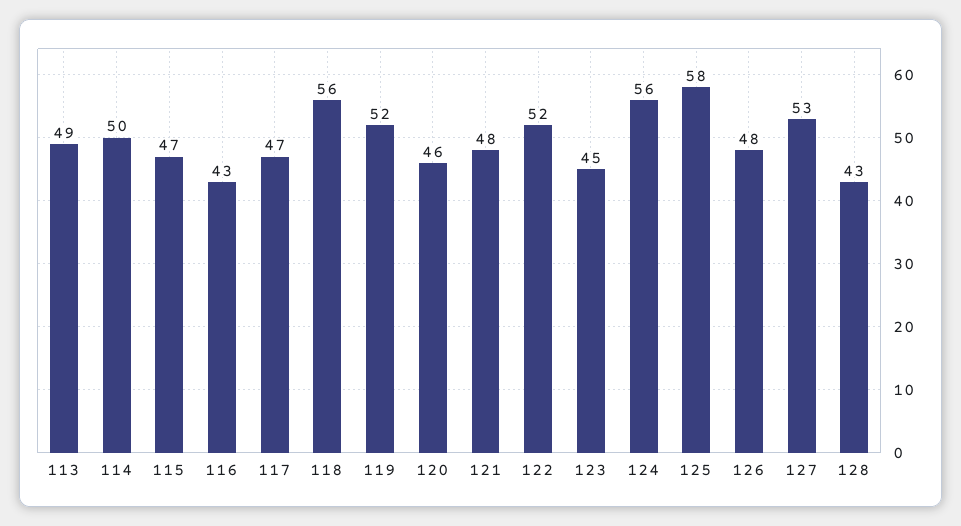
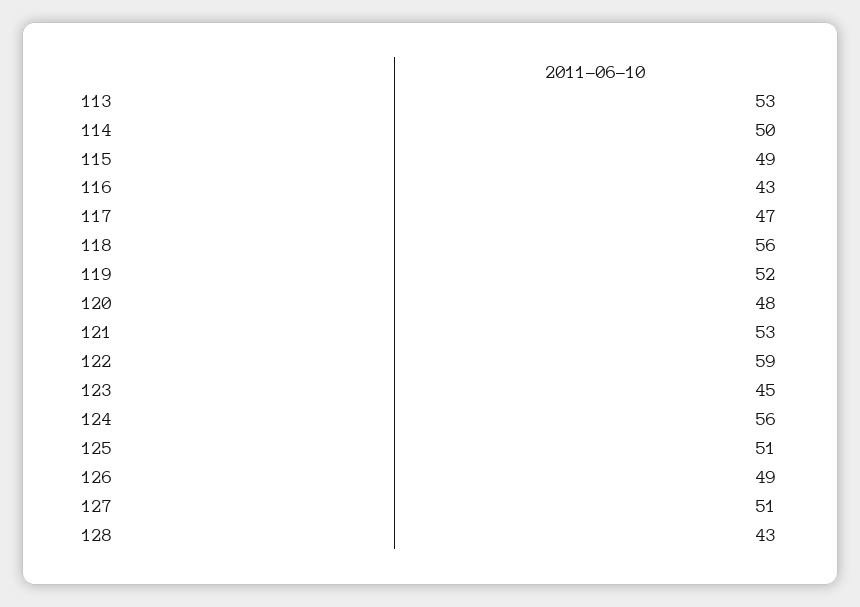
113: 49 -> 53
115: 47 -> 49
120: 46 -> 48
121: 48 -> 53
122: 52 -> 59
125: 58 -> 51
126: 48 -> 49
127: 53 -> 51

